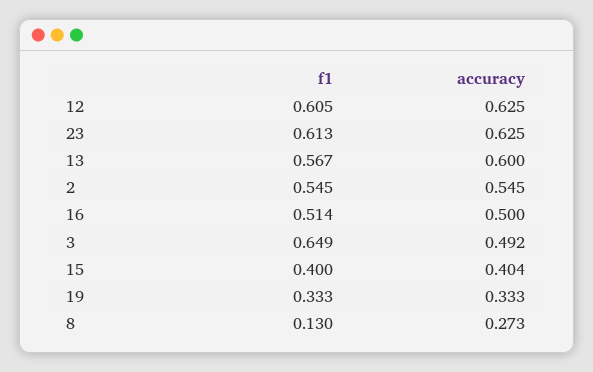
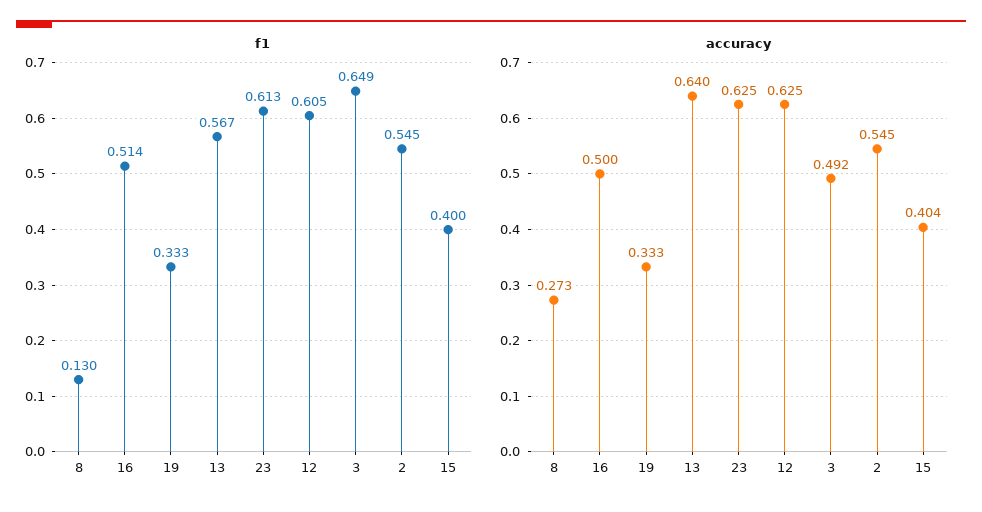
accuracy, 13: 0.6 -> 0.64

